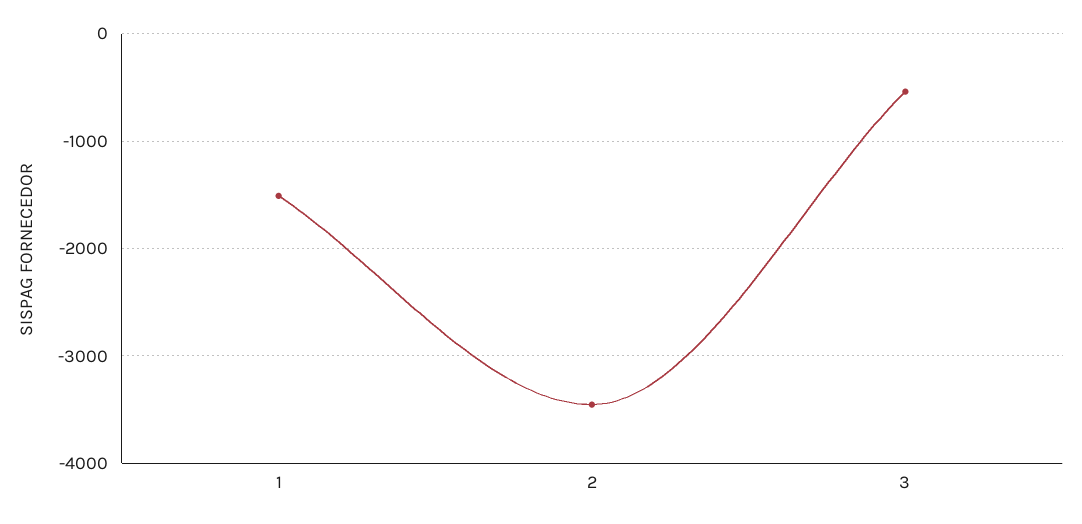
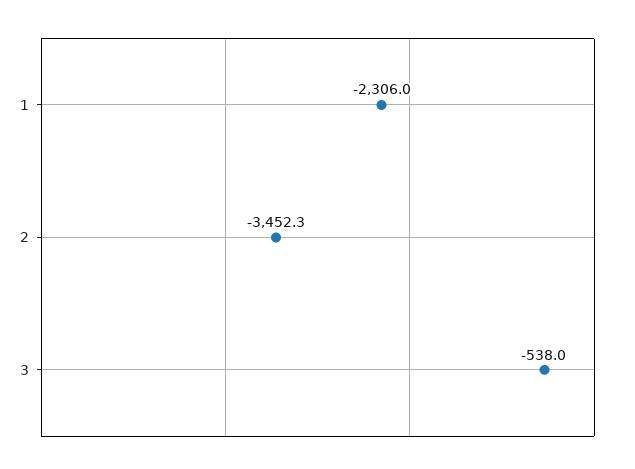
1: -1500 -> -2306

